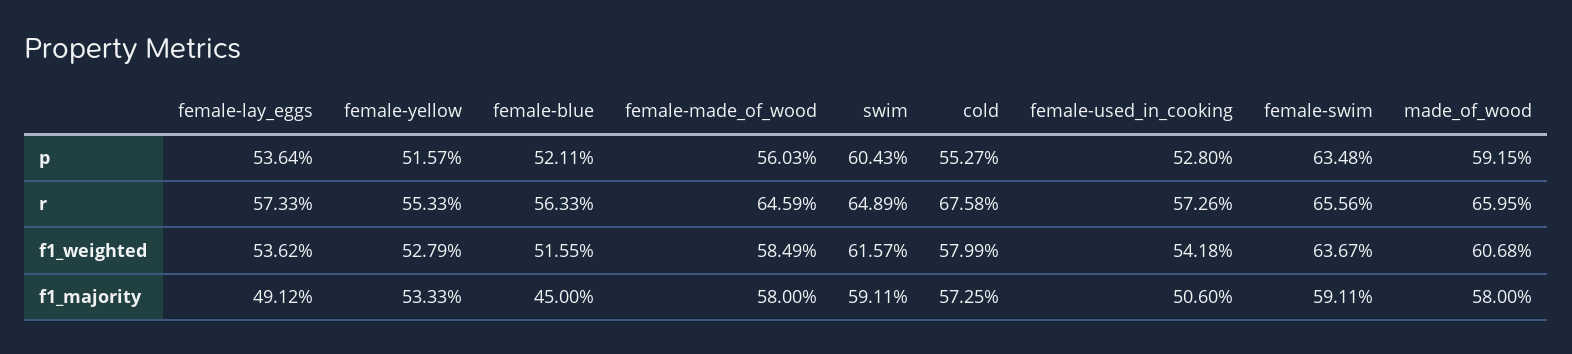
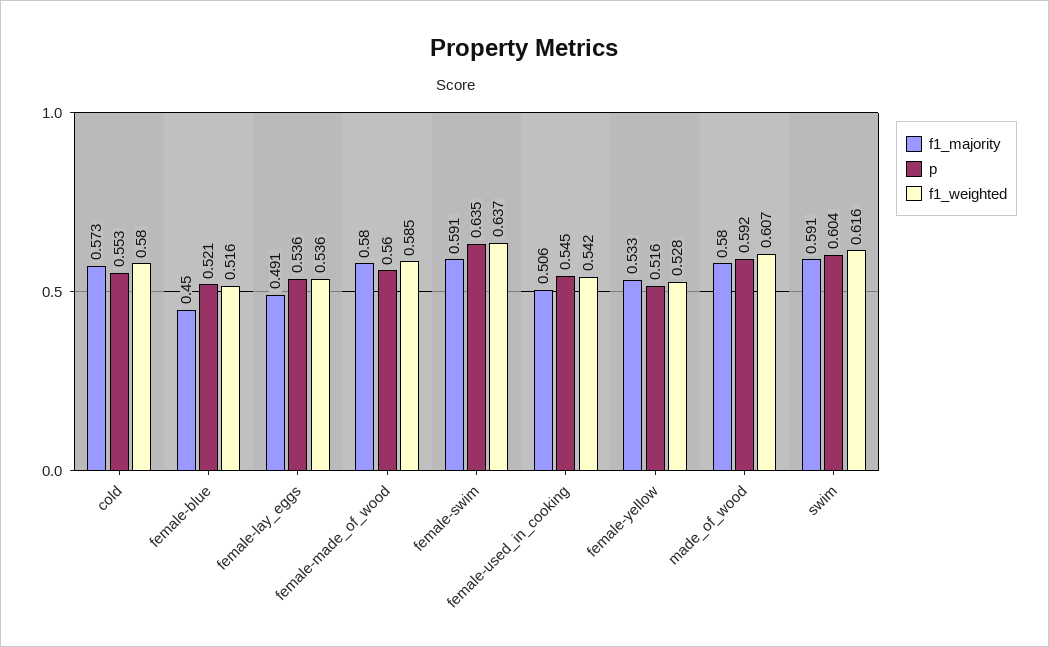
p, female-used_in_cooking: 0.528 -> 0.545
r, female-lay_eggs: 0.5733 -> none
r, female-yellow: 0.5533 -> none
r, female-blue: 0.5633 -> none
r, female-made_of_wood: 0.6459 -> none
r, swim: 0.6489 -> none
r, cold: 0.6758 -> none
r, female-used_in_cooking: 0.5726 -> none
r, female-swim: 0.6556 -> none
r, made_of_wood: 0.6595 -> none

